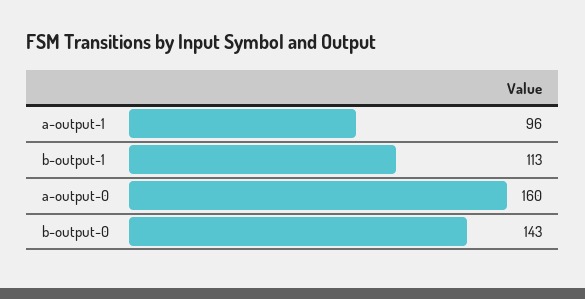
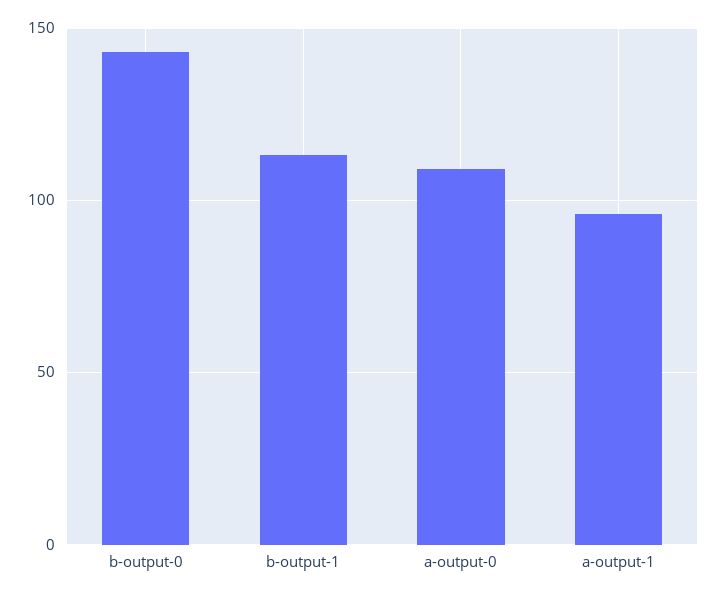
a-output-0: 160 -> 110

